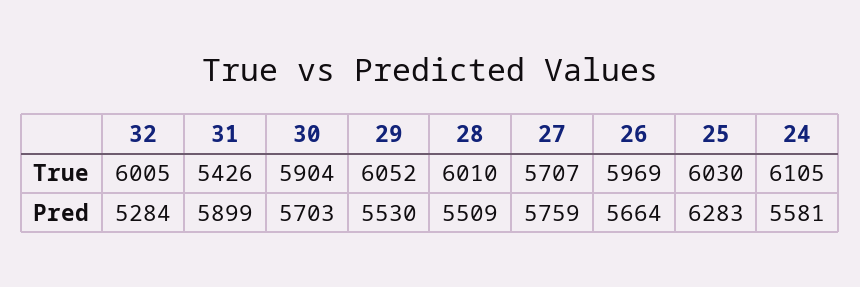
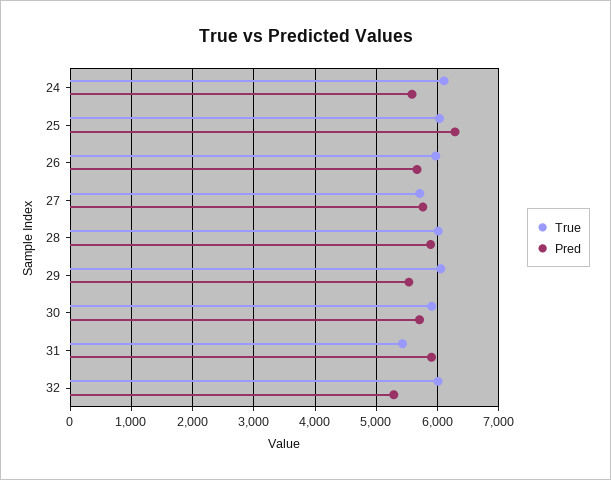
Pred, 28: 5509 -> 5900

